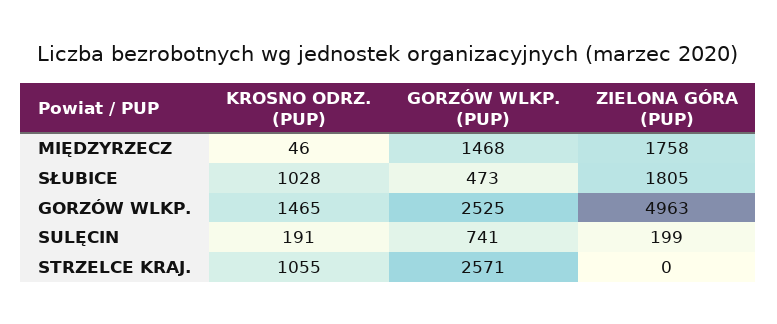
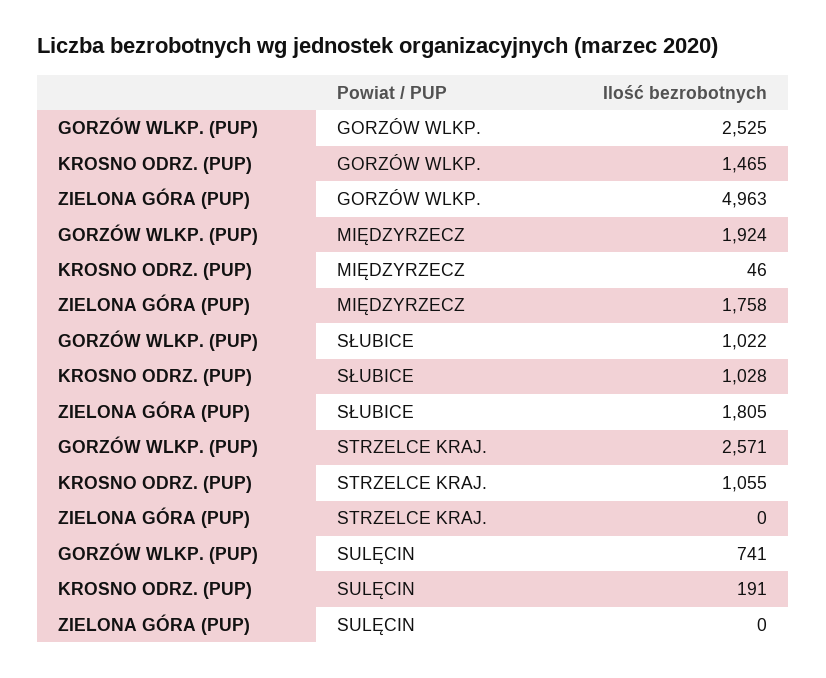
GORZÓW WLKP. (PUP), MIĘDZYRZECZ: 1468 -> 1924
GORZÓW WLKP. (PUP), SŁUBICE: 473 -> 1022
ZIELONA GÓRA (PUP), SULĘCIN: 199 -> 0

